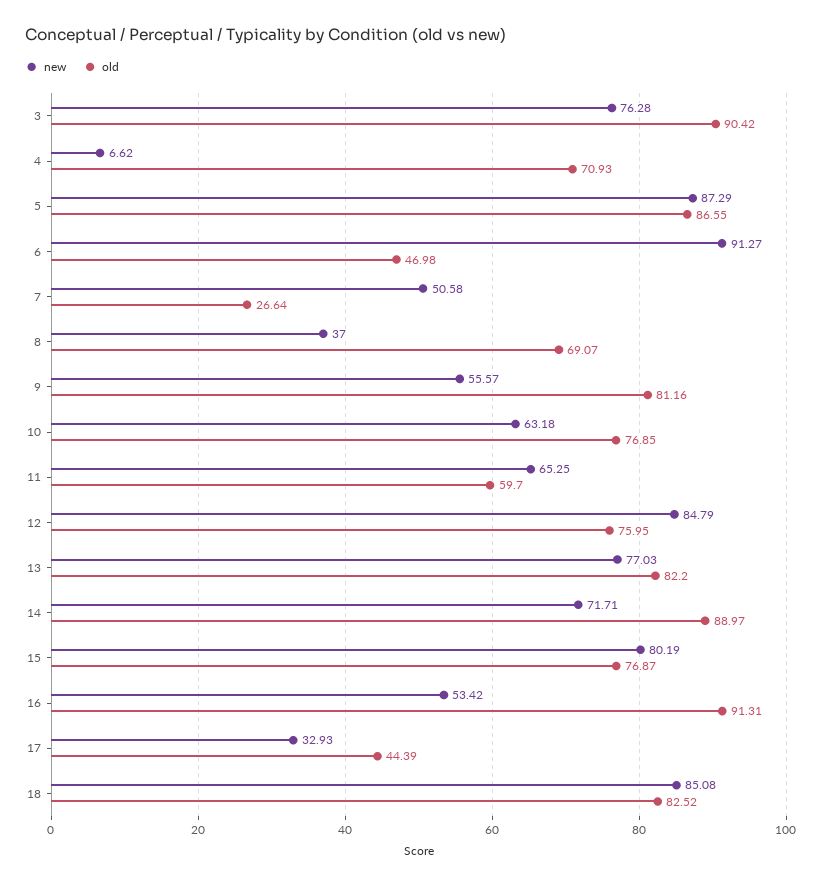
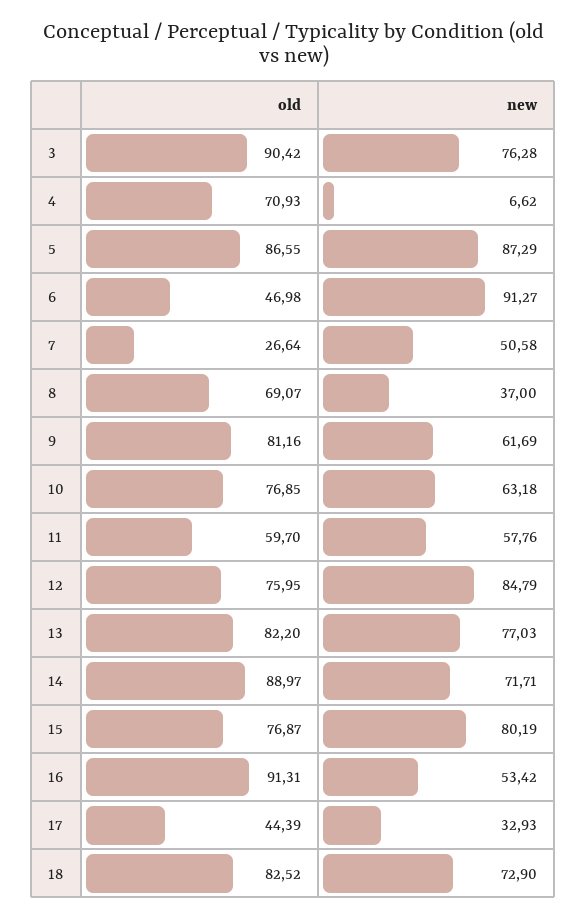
new, 9: 55.57 -> 61.69
new, 11: 65.25 -> 57.76
new, 18: 85.08 -> 72.9

